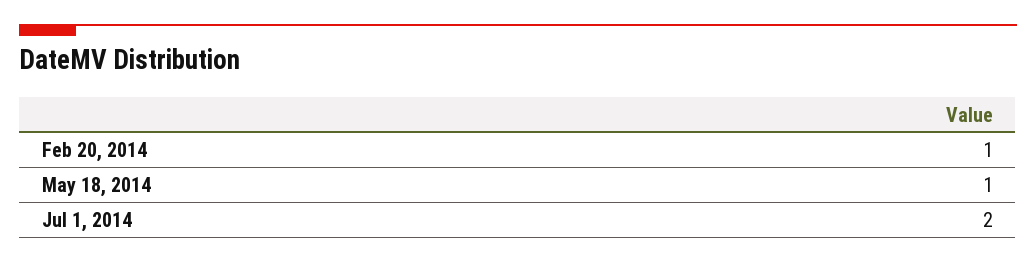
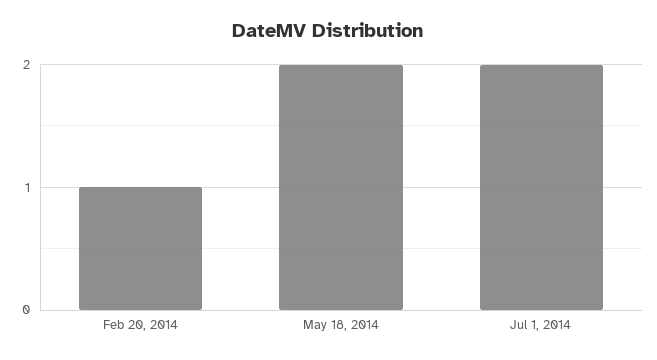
May 18, 2014: 1 -> 2

